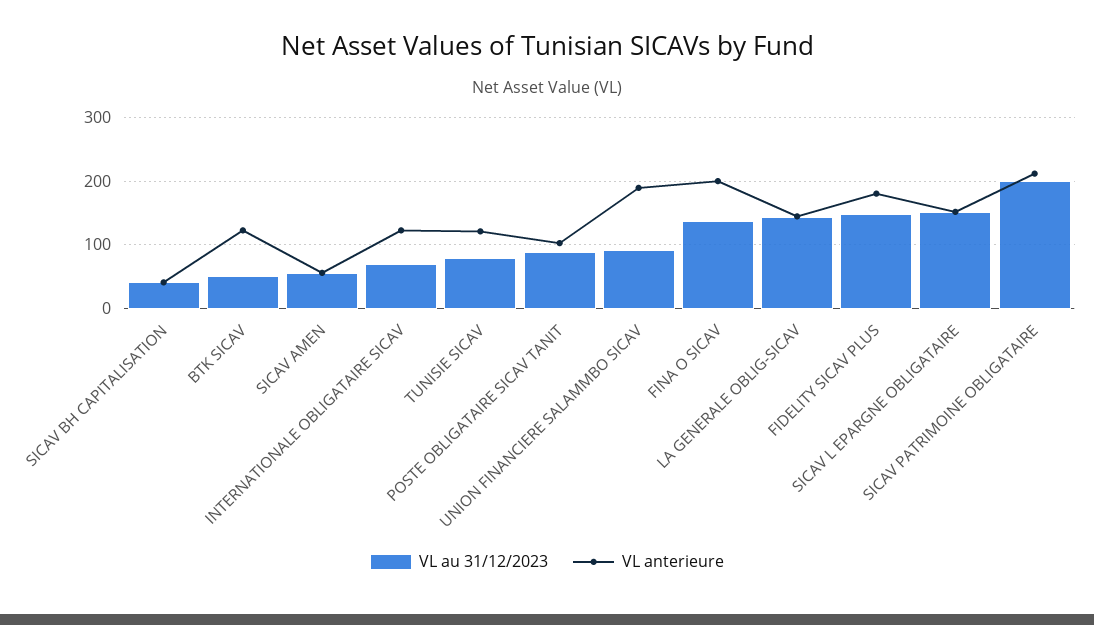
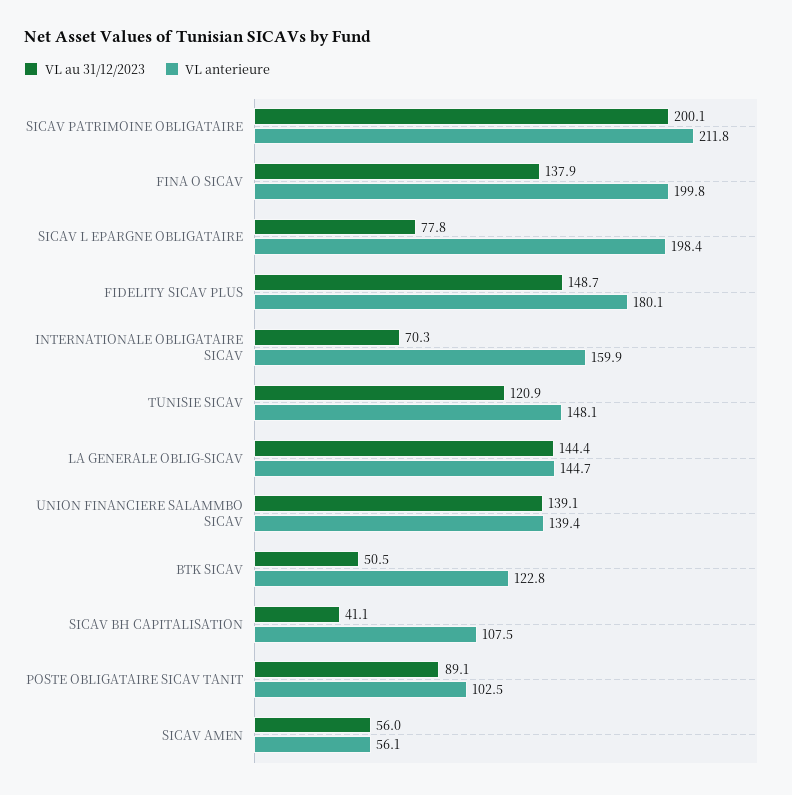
VL anterieure, SICAV BH CAPITALISATION: 40 -> 107.5
VL anterieure, INTERNATIONALE OBLIGATAIRE SICAV: 120 -> 159.9
VL au 31/12/2023, TUNISIE SICAV: 80 -> 120.9
VL anterieure, TUNISIE SICAV: 120 -> 148.1
VL au 31/12/2023, UNION FINANCIERE SALAMMBO SICAV: 90 -> 139.1
VL anterieure, UNION FINANCIERE SALAMMBO SICAV: 190 -> 139.4
VL au 31/12/2023, SICAV L EPARGNE OBLIGATAIRE: 150 -> 77.8
VL anterieure, SICAV L EPARGNE OBLIGATAIRE: 150 -> 198.4

